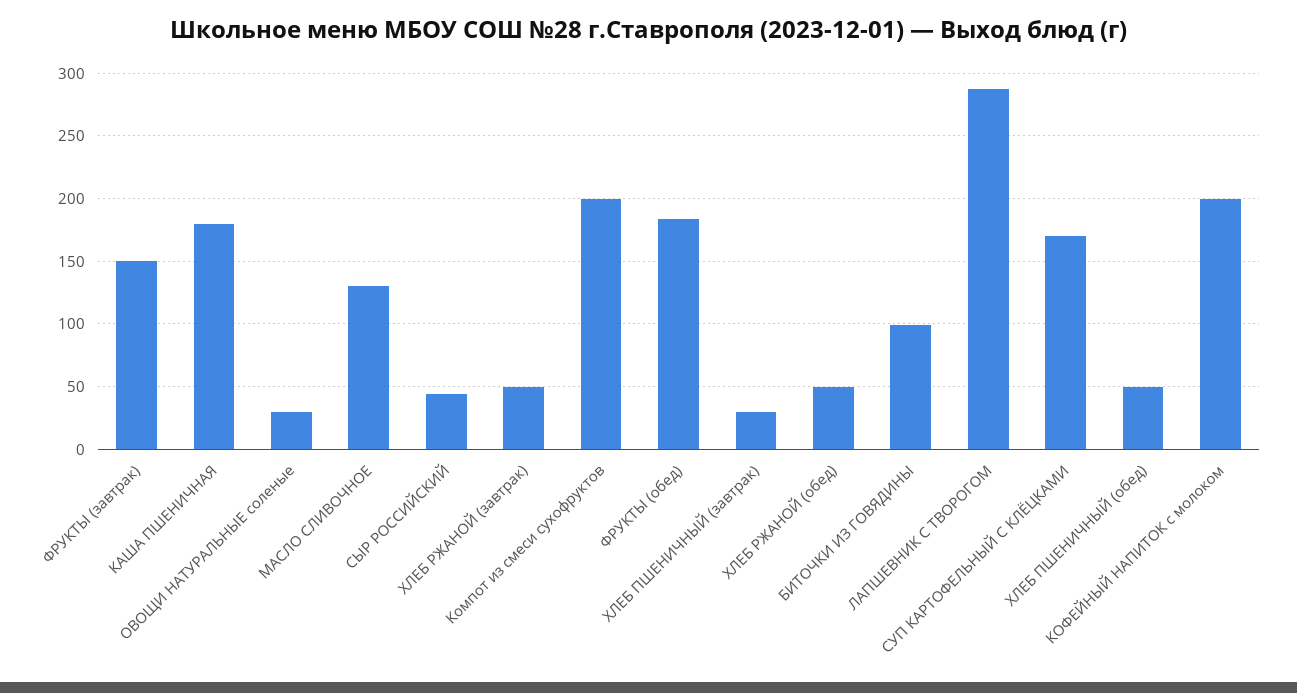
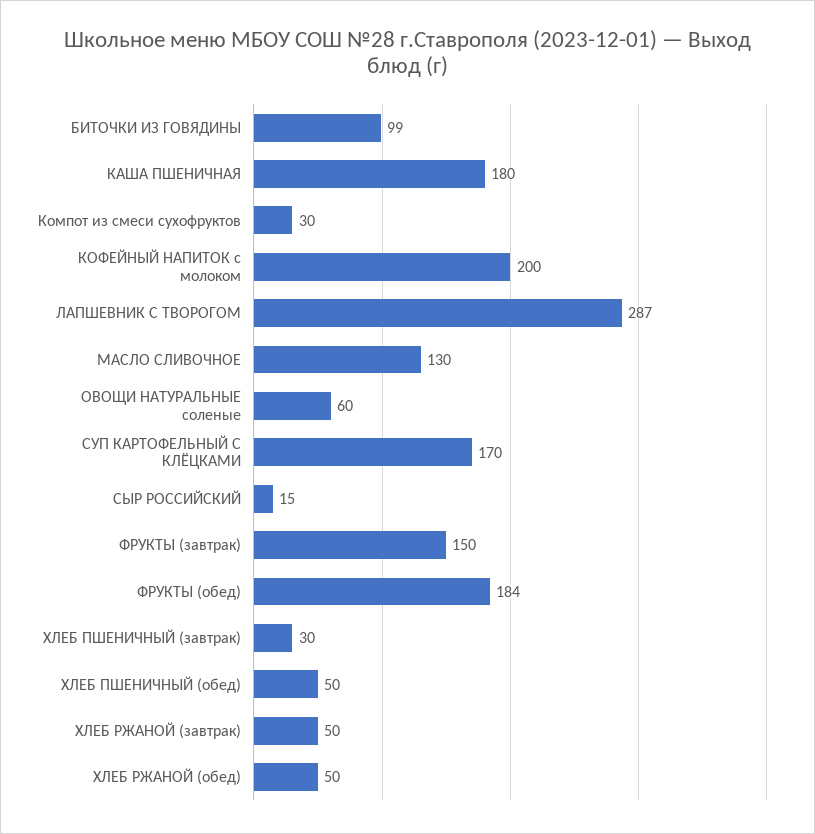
ОВОЩИ НАТУРАЛЬНЫЕ соленые: 30 -> 60
СЫР РОССИЙСКИЙ: 45 -> 15
Компот из смеси сухофруктов: 200 -> 30

